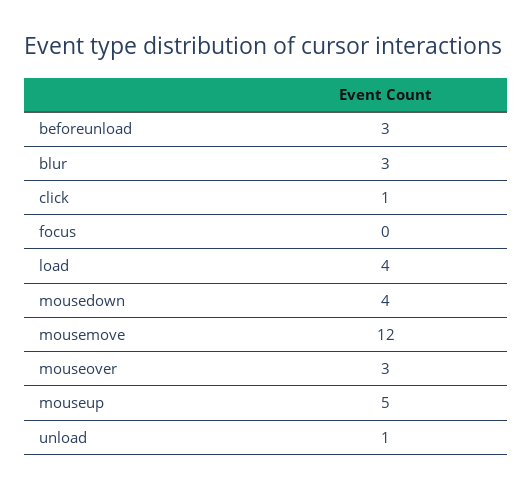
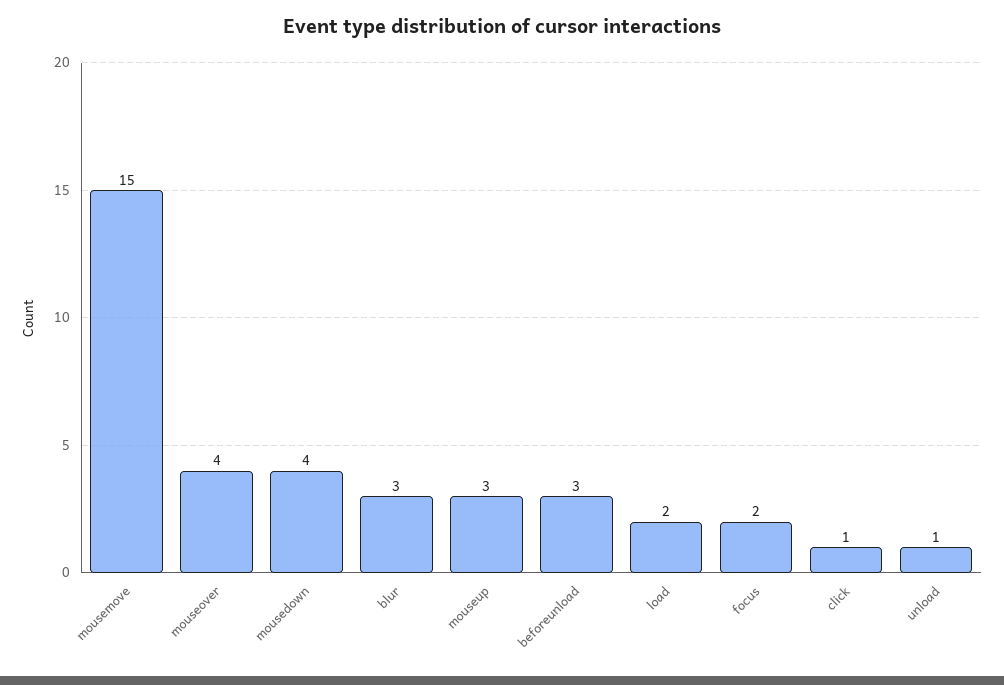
focus: 0 -> 2
load: 4 -> 2
mousemove: 12 -> 15
mouseover: 3 -> 4
mouseup: 5 -> 3

